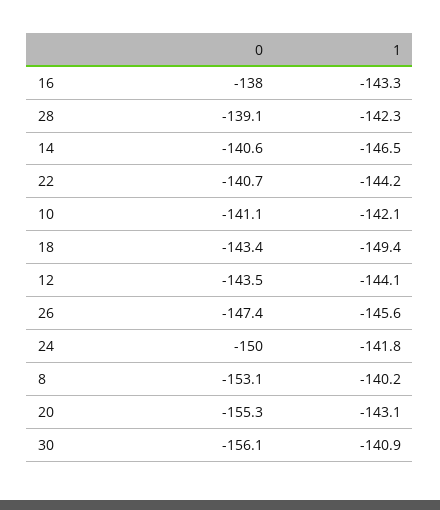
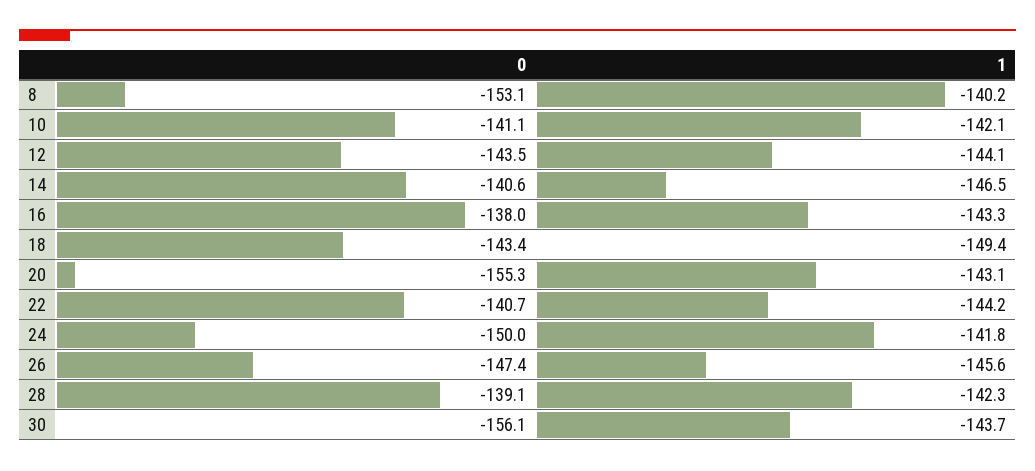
1, 30: -140.9 -> -143.7

